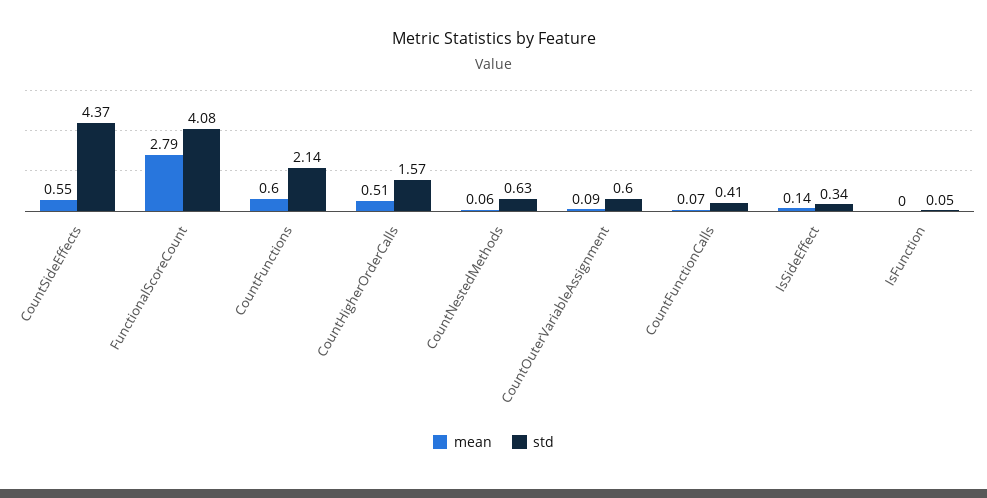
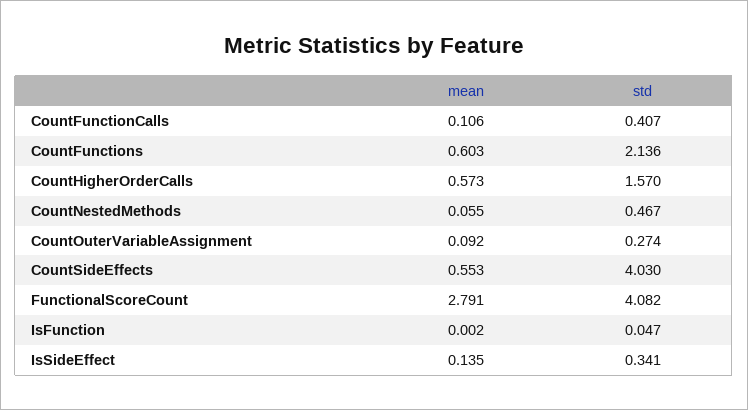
std, CountSideEffects: 4.37 -> 4.03
mean, CountHigherOrderCalls: 0.51 -> 0.573
std, CountNestedMethods: 0.63 -> 0.467
std, CountOuterVariableAssignment: 0.6 -> 0.274
mean, CountFunctionCalls: 0.07 -> 0.106

